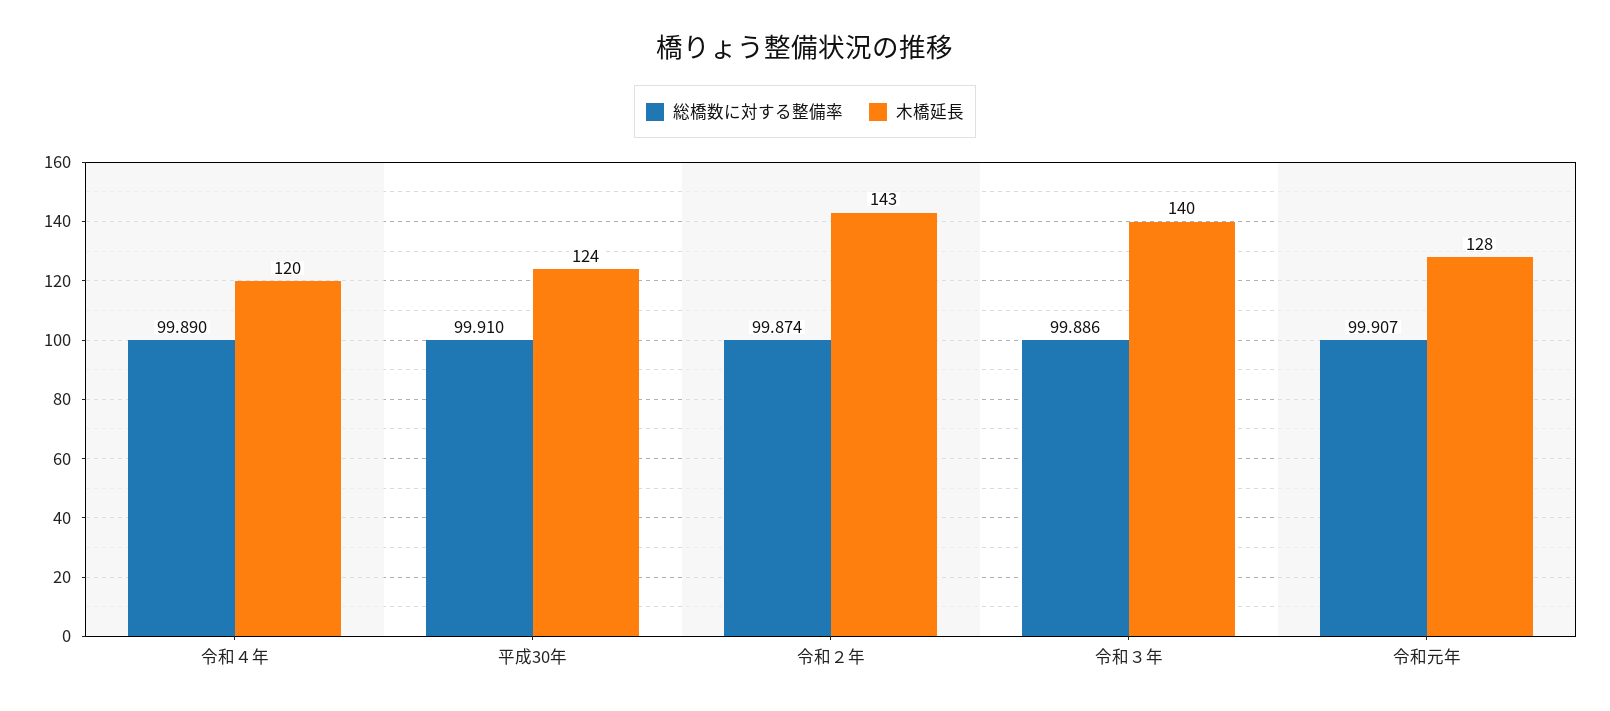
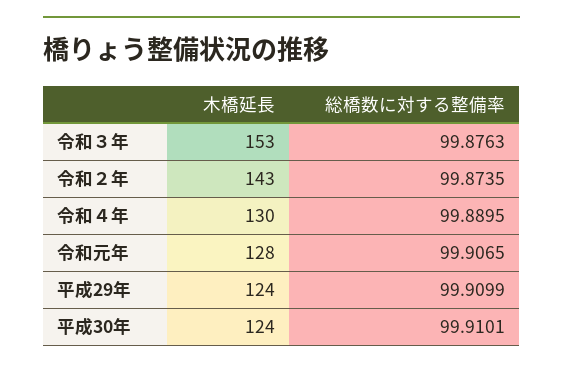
木橋延長, 令和４年: 120 -> 130
総橋数に対する整備率, 令和３年: 99.886 -> 99.8763
木橋延長, 令和３年: 140 -> 153
木橋延長, 平成29年: none -> 124
総橋数に対する整備率, 平成29年: none -> 99.9099

